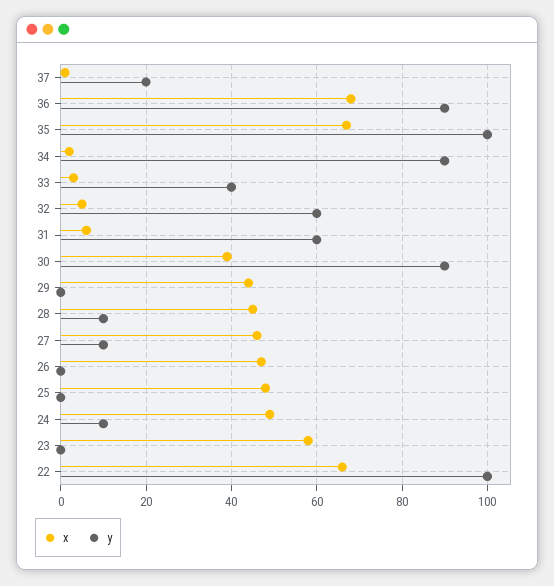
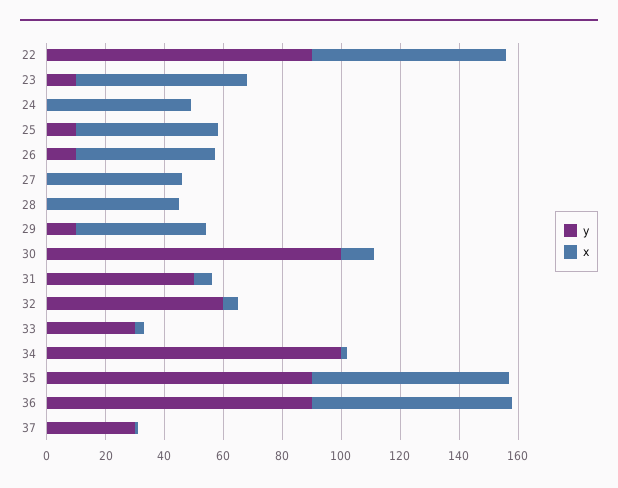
y, 37: 20 -> 30
y, 35: 100 -> 90
y, 34: 90 -> 100
y, 33: 40 -> 30
y, 31: 60 -> 50
x, 30: 40 -> 10
y, 30: 90 -> 100
y, 29: 0 -> 10
y, 28: 10 -> 0
y, 27: 10 -> 0
y, 26: 0 -> 10
y, 25: 0 -> 10
y, 24: 10 -> 0
y, 23: 0 -> 10
y, 22: 100 -> 90

